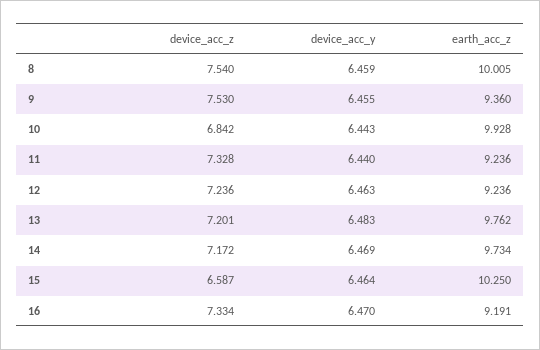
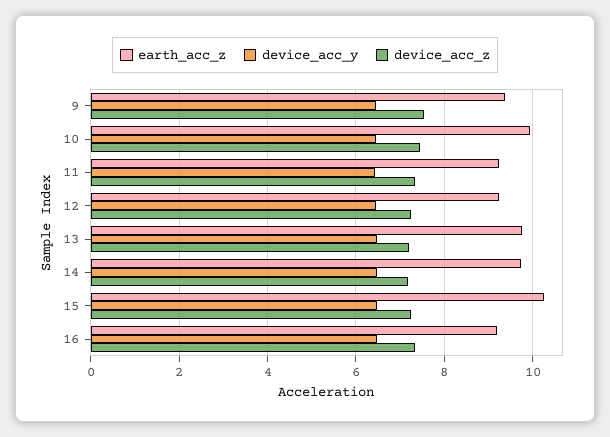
device_acc_z, 8: 7.54 -> none
device_acc_y, 8: 6.459 -> none
earth_acc_z, 8: 10.005 -> none
device_acc_z, 10: 6.842 -> 7.4
device_acc_z, 15: 6.587 -> 7.2

